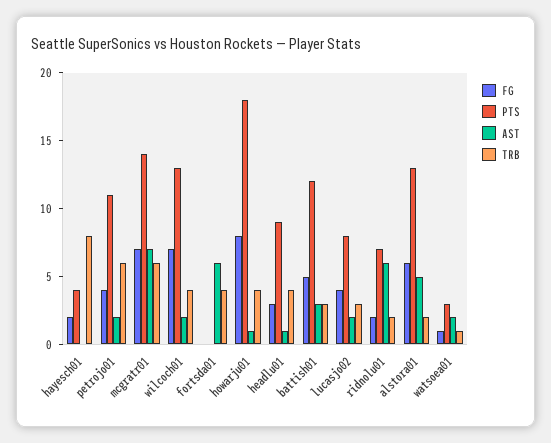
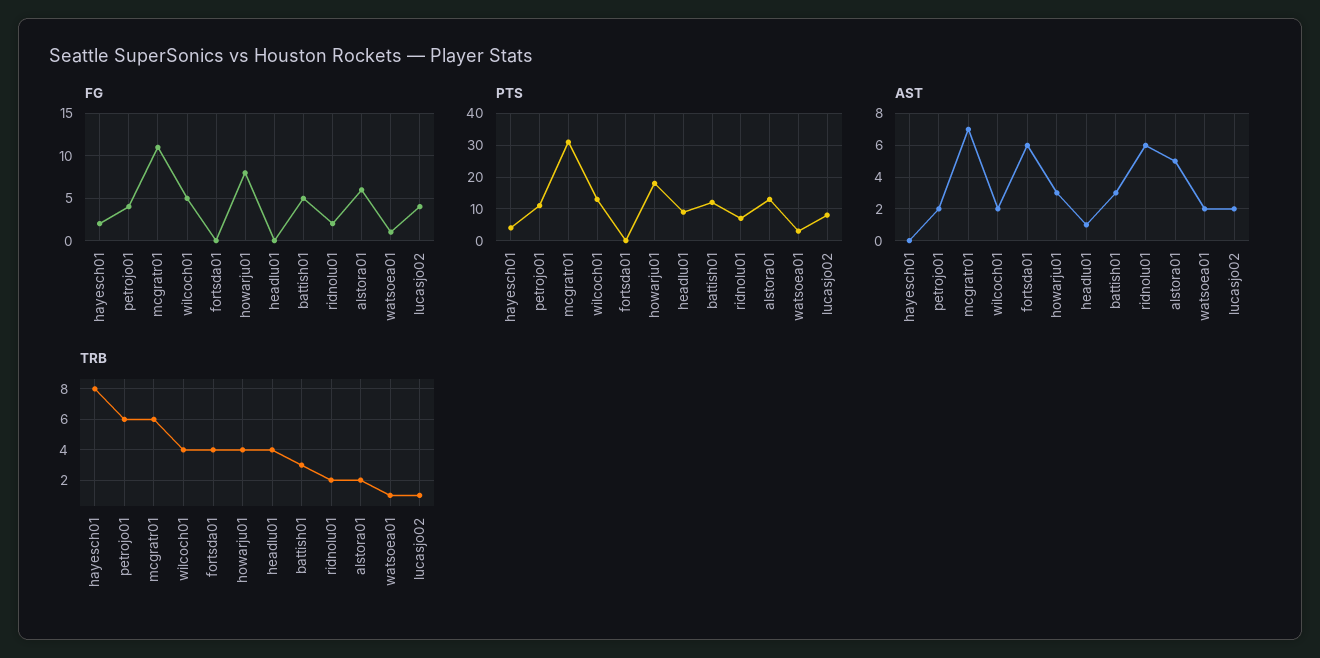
FG, mcgratr01: 7 -> 11
PTS, mcgratr01: 14 -> 30
FG, wilcoch01: 7 -> 5
AST, howarju01: 1 -> 3
FG, headlu01: 3 -> 0
TRB, lucasjo02: 3 -> 1

